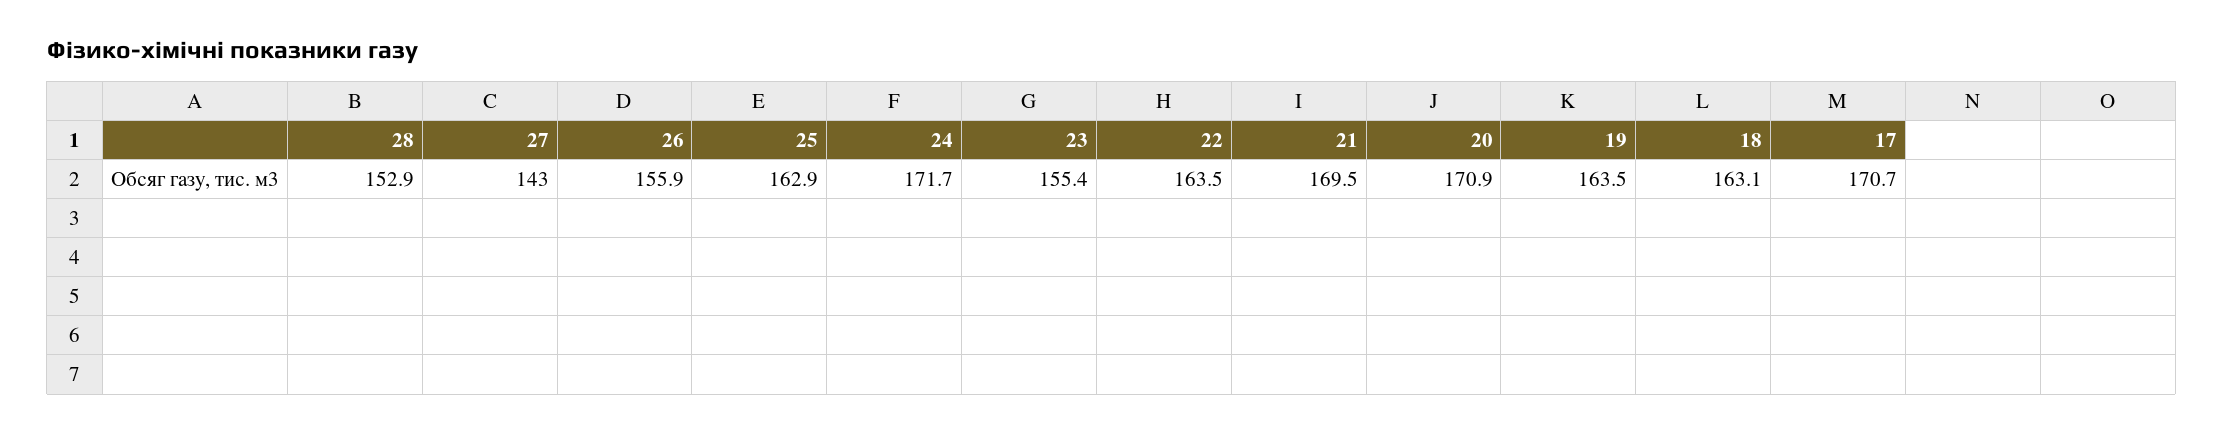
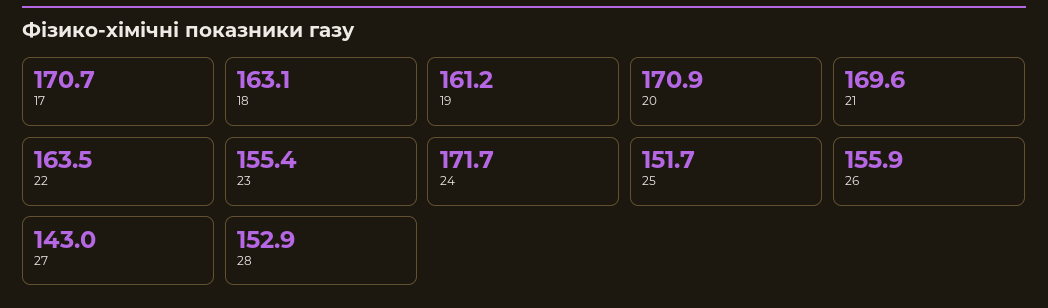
25: 162.9 -> 151.7
21: 169.5 -> 169.6
19: 163.5 -> 161.2

